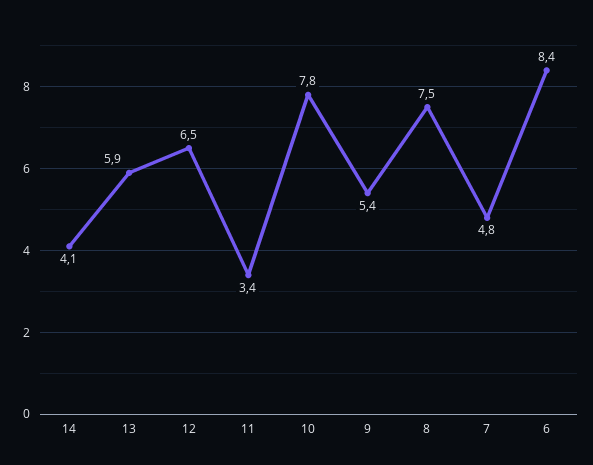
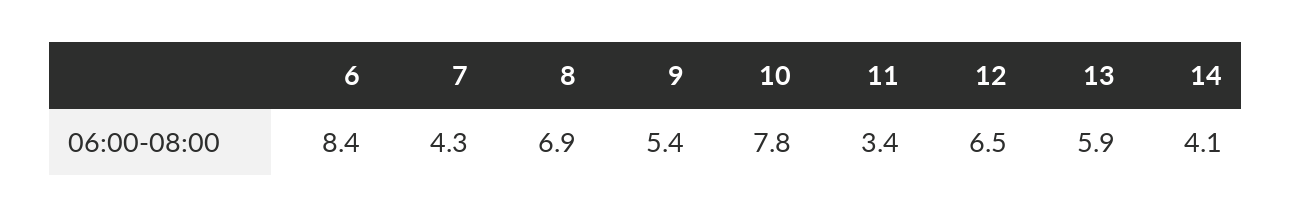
8: 7.5 -> 6.9
7: 4.8 -> 4.3

